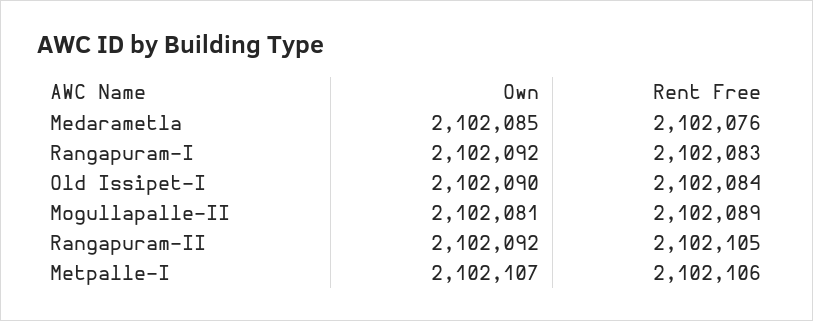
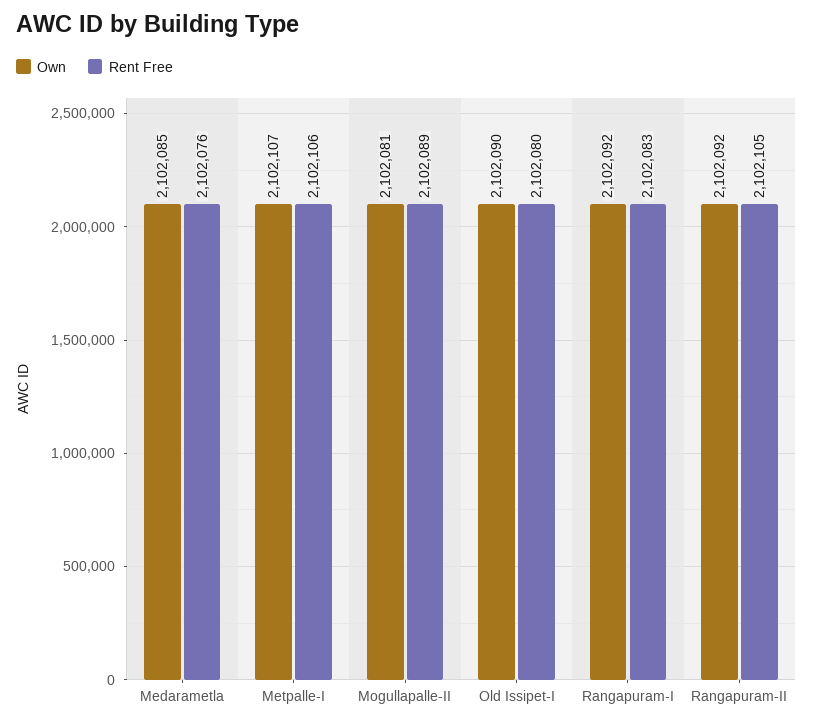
Rent Free, Old Issipet-I: 2102084 -> 2102080

